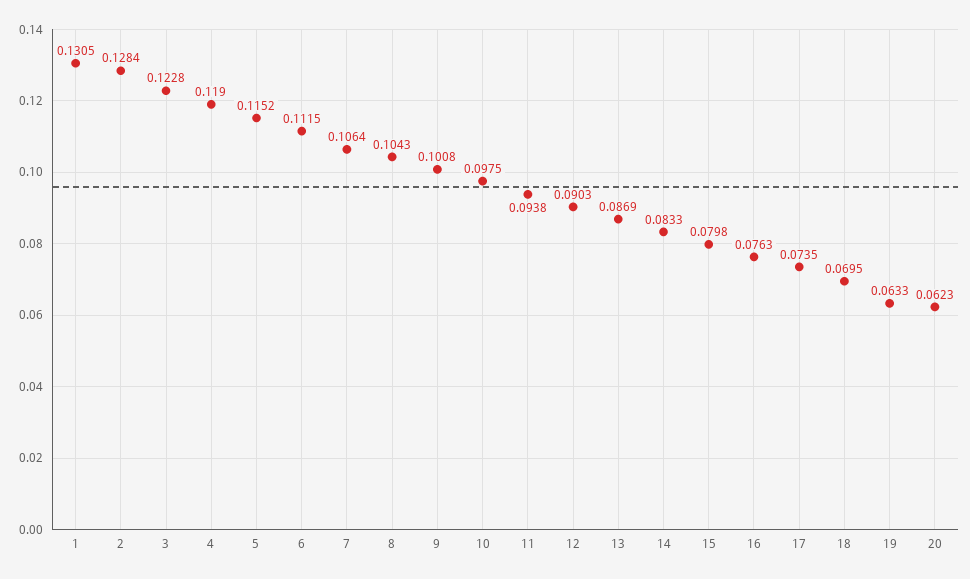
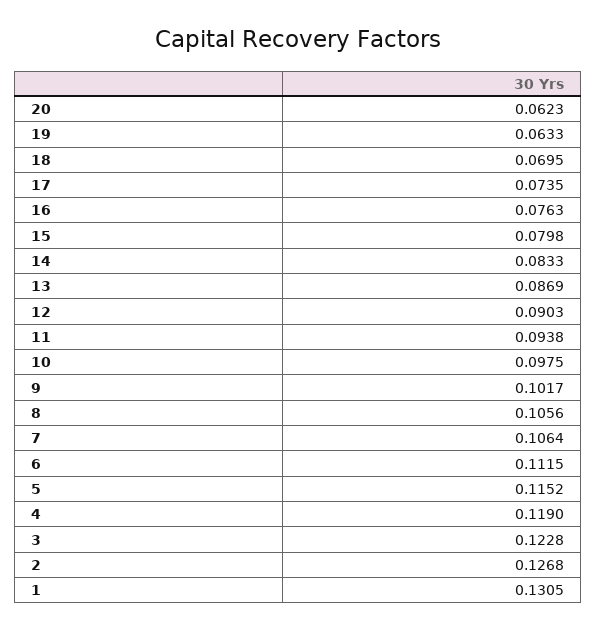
2: 0.1284 -> 0.1268
8: 0.1043 -> 0.1056
9: 0.1008 -> 0.1017

